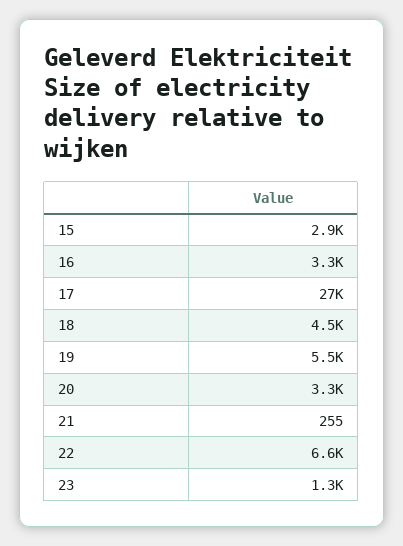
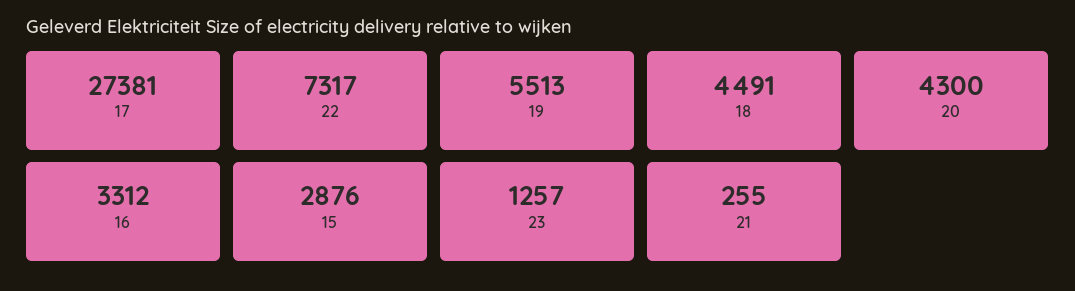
20: 3300 -> 4300
22: 6600 -> 7317

